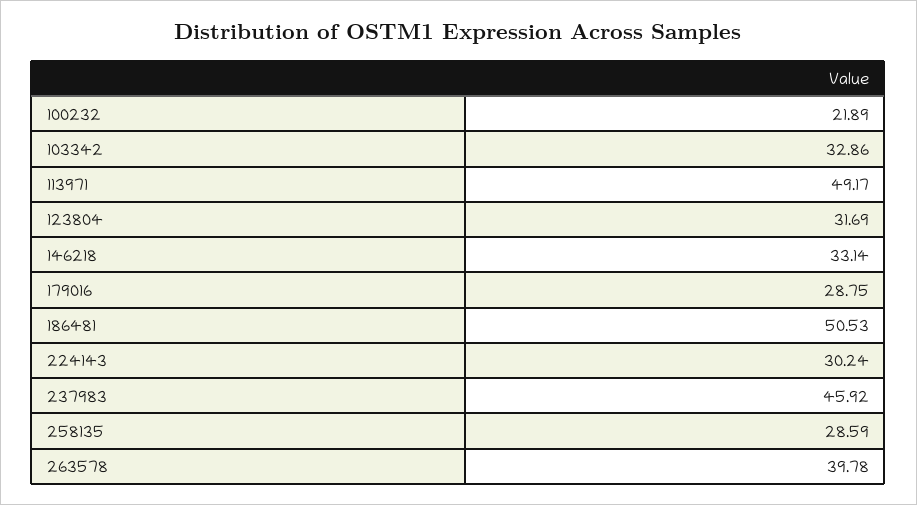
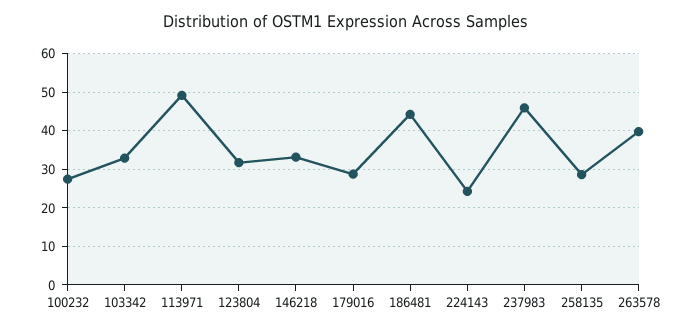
100232: 21.89 -> 28
186481: 50.53 -> 44
224143: 30.24 -> 24

